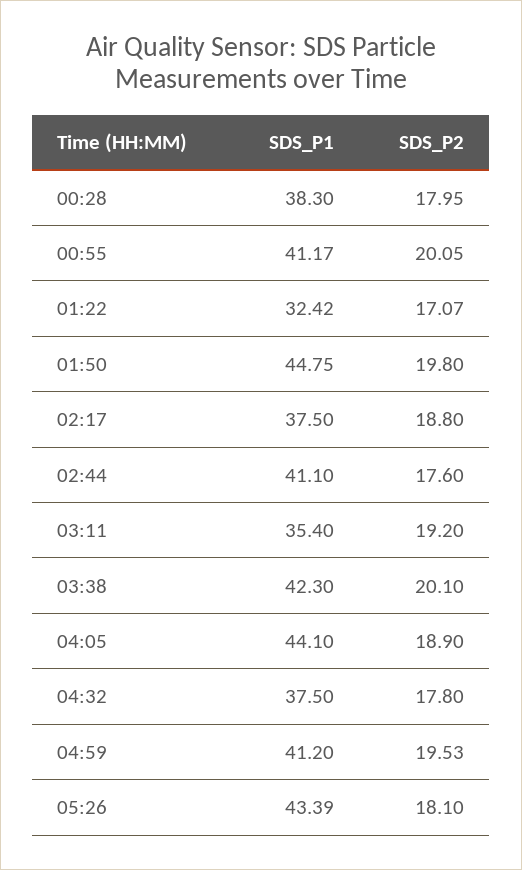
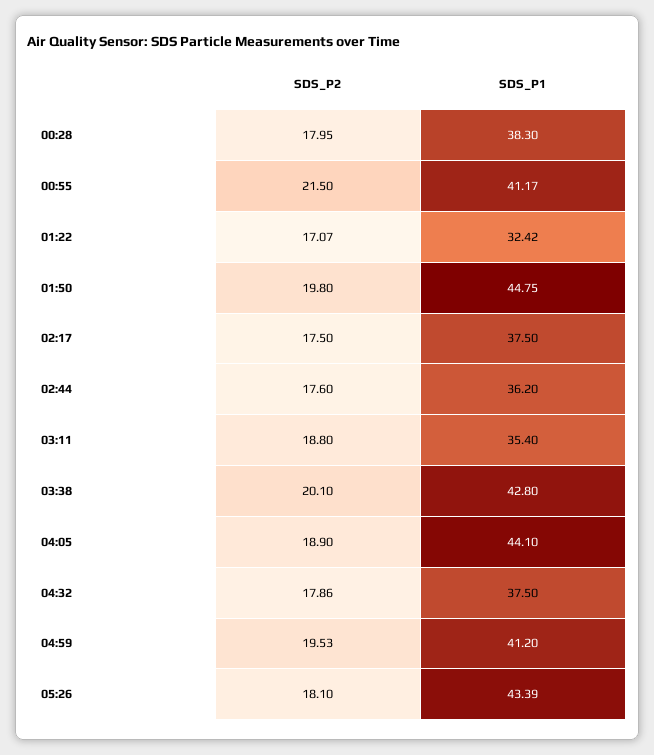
SDS_P2, 00:55: 20.05 -> 21.5
SDS_P2, 02:17: 18.8 -> 17.5
SDS_P1, 02:44: 41.1 -> 36.2
SDS_P2, 03:11: 19.2 -> 18.8
SDS_P1, 03:38: 42.3 -> 42.8
SDS_P2, 04:32: 17.8 -> 17.86

